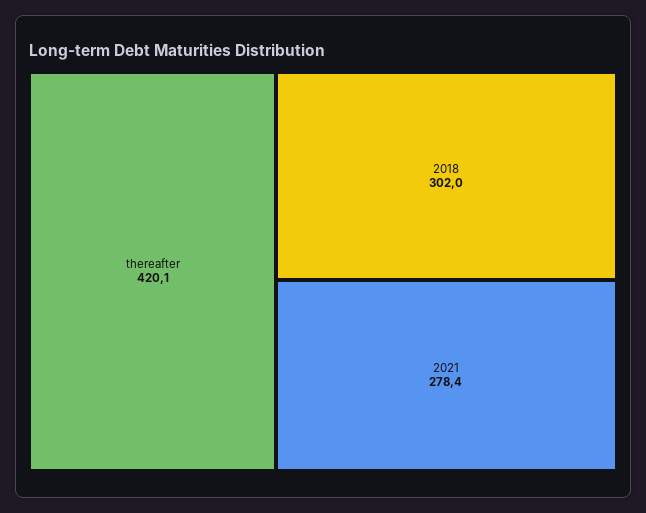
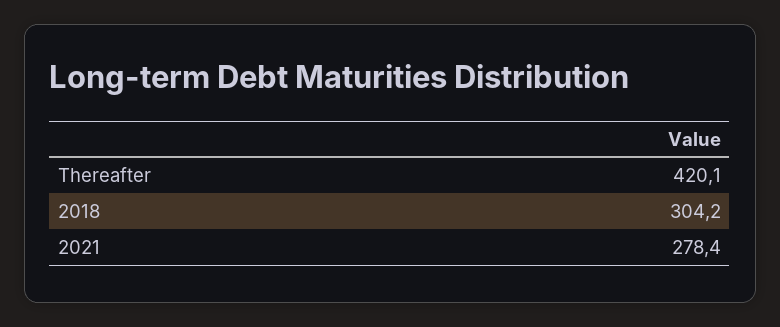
2018: 302 -> 304.2

